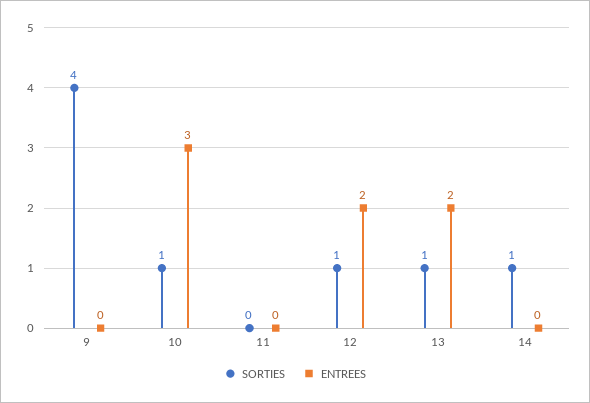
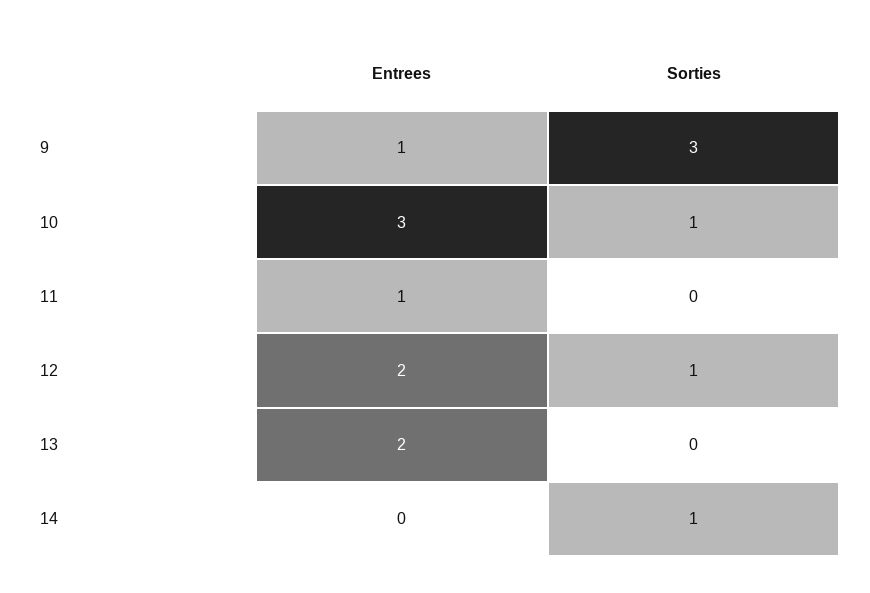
SORTIES, 9: 4 -> 3
ENTREES, 9: 0 -> 1
ENTREES, 11: 0 -> 1
SORTIES, 13: 1 -> 0

